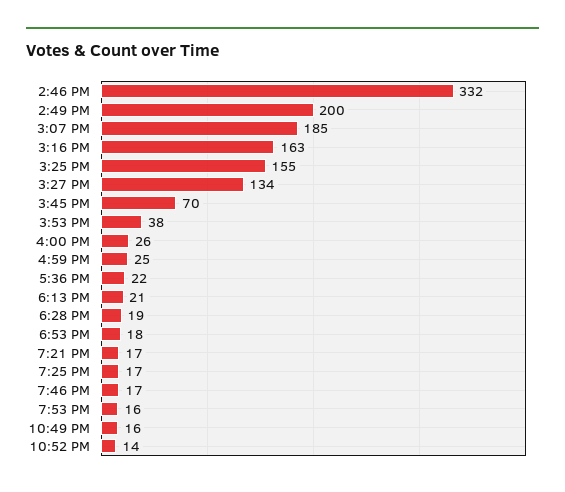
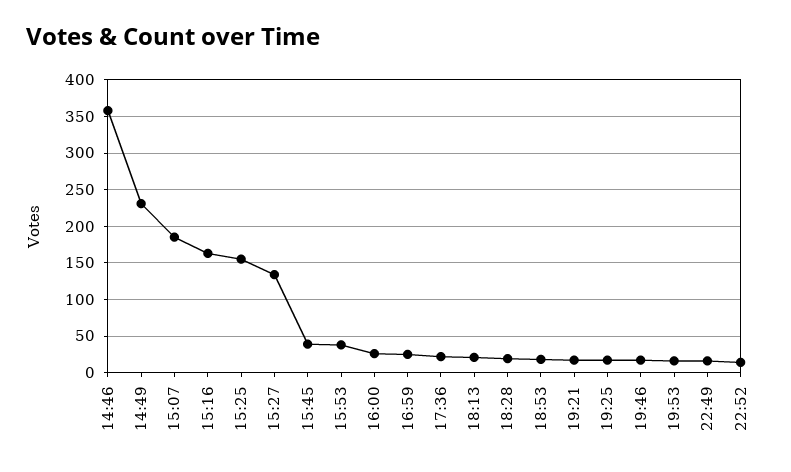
2:46 PM: 332 -> 360
2:49 PM: 200 -> 230
3:45 PM: 70 -> 40

